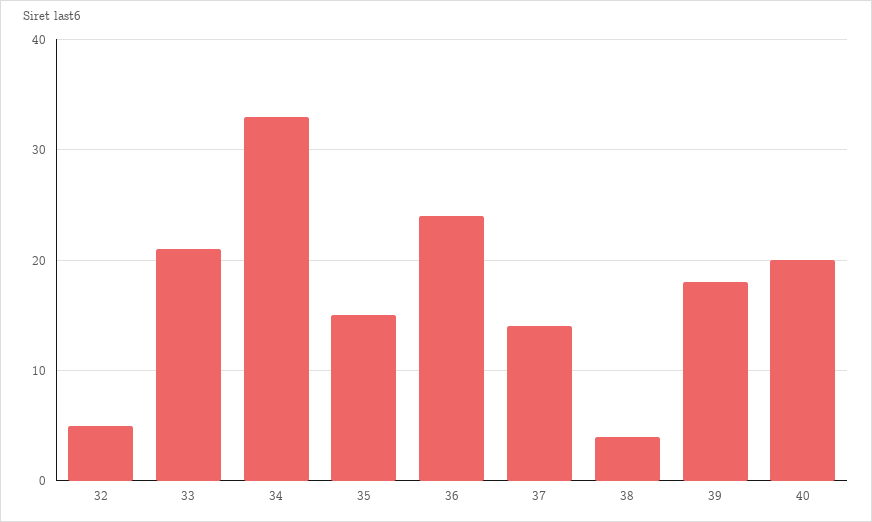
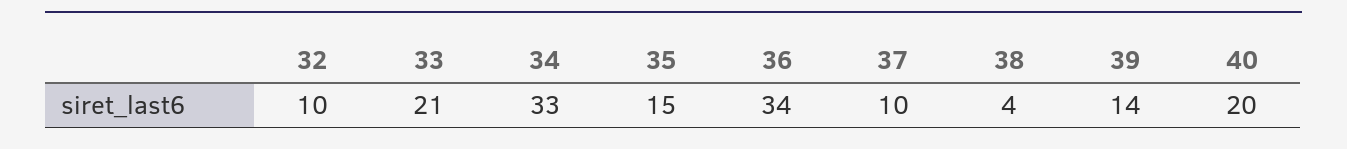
32: 5 -> 10
36: 24 -> 34
37: 14 -> 10
39: 18 -> 14

